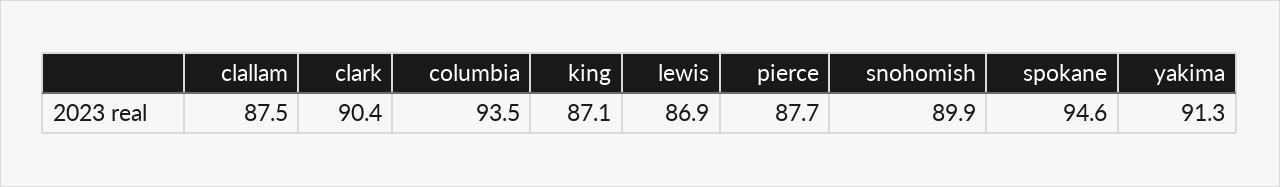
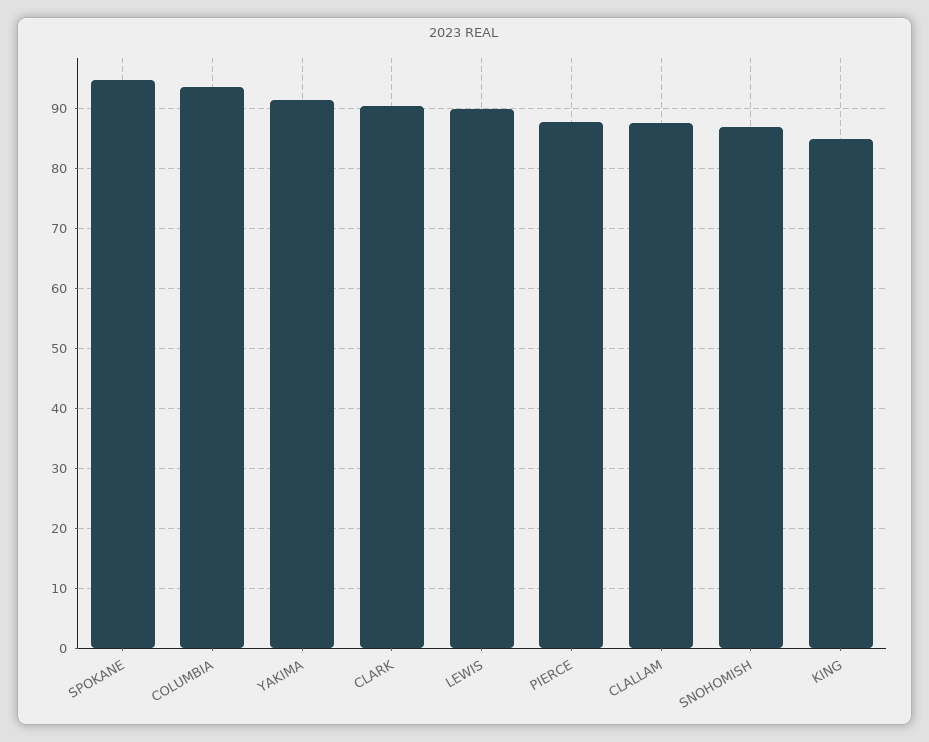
king: 87.1 -> 85
lewis: 86.9 -> 90
snohomish: 89.9 -> 87

